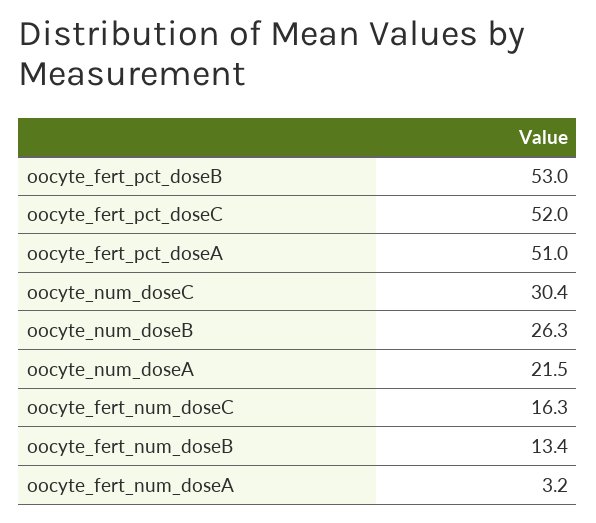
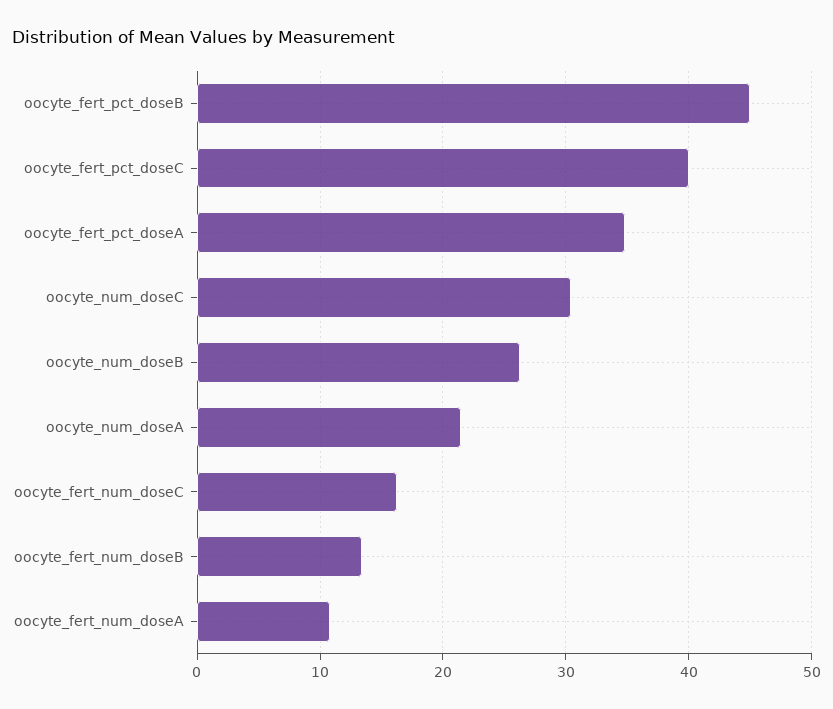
oocyte_fert_pct_doseB: 53 -> 45
oocyte_fert_pct_doseC: 52 -> 40
oocyte_fert_pct_doseA: 51 -> 35
oocyte_fert_num_doseA: 3.2 -> 11

